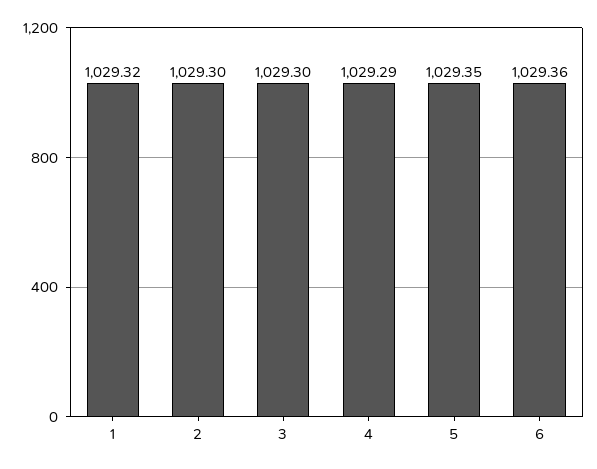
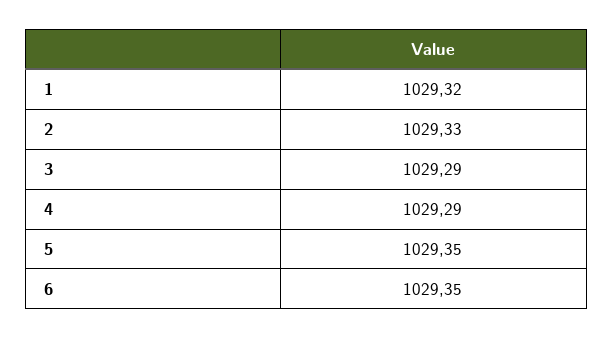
2: 1029.3 -> 1029.33
3: 1029.3 -> 1029.29
6: 1029.36 -> 1029.35

